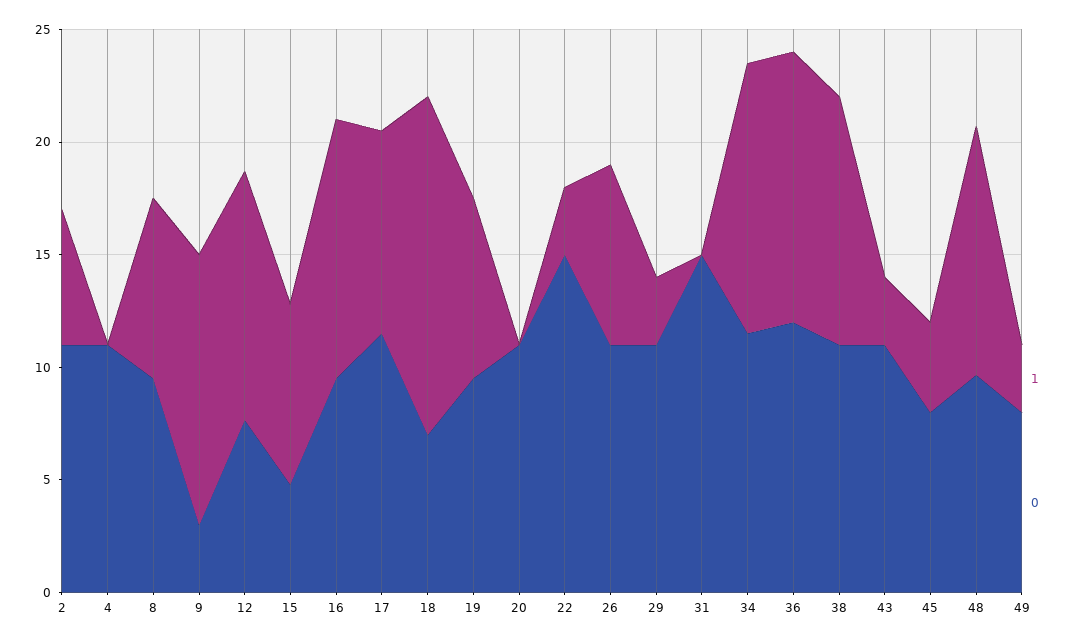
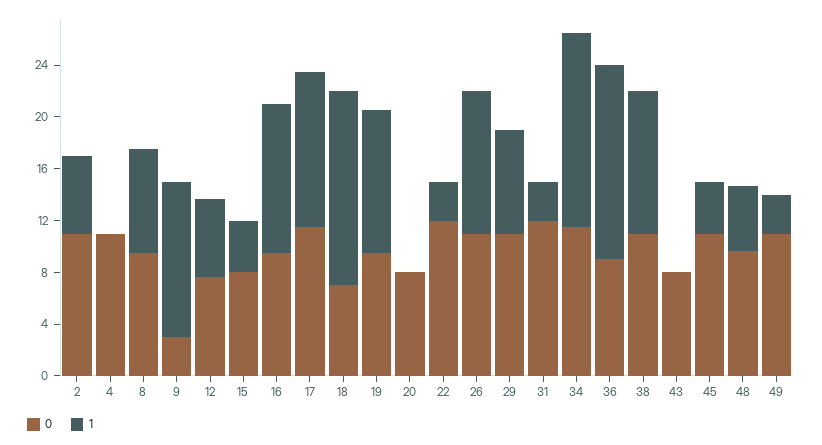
1, 12: 11 -> 6
1, 15: 8 -> 4
0, 15: 5 -> 8
1, 17: 9 -> 12
1, 19: 8 -> 11
0, 20: 11 -> 8
0, 22: 15 -> 12
1, 26: 8 -> 11
1, 29: 3 -> 8
1, 31: 0 -> 3
0, 31: 15 -> 12
1, 34: 12 -> 15
1, 36: 12 -> 15
0, 36: 12 -> 9
1, 43: 3 -> 0
0, 43: 11 -> 8
0, 45: 8 -> 11
1, 48: 11 -> 5
0, 49: 8 -> 11

